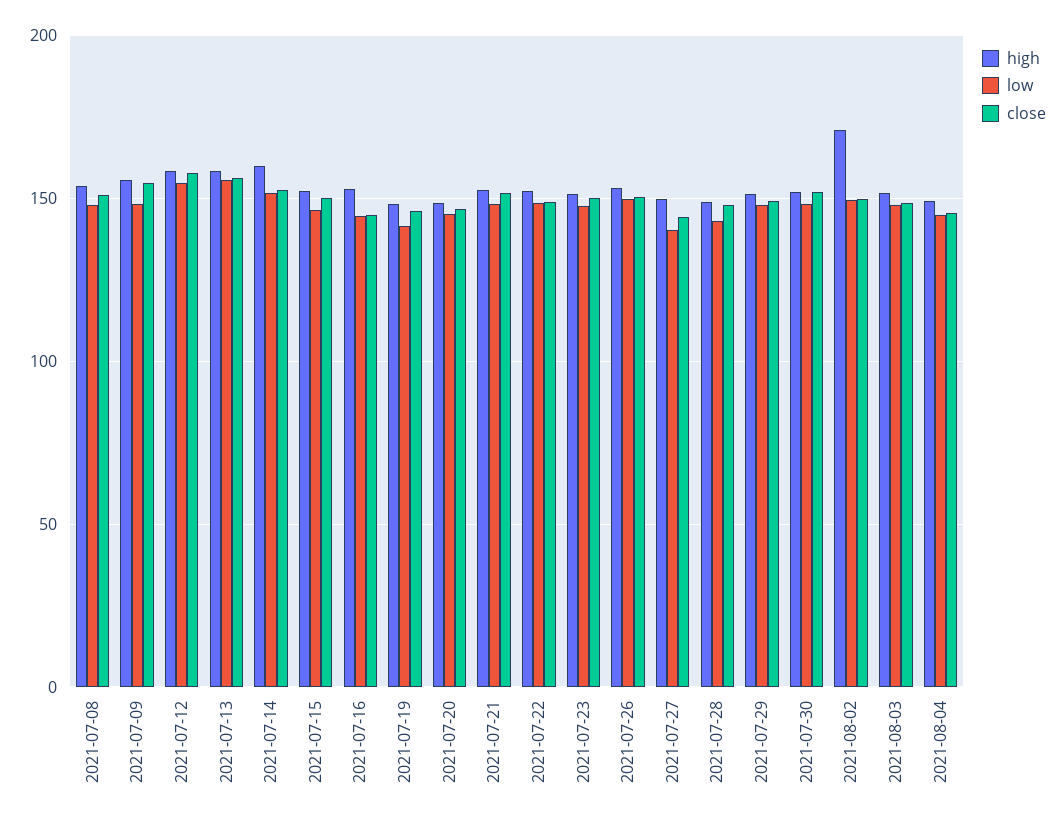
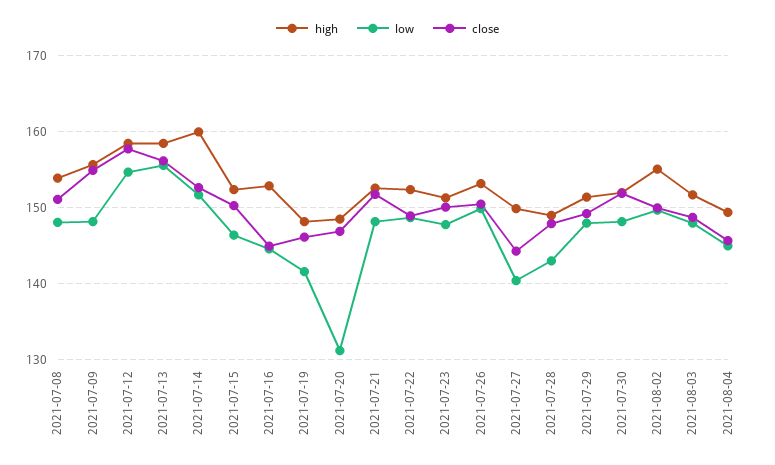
low, 2021-07-20: 145 -> 131
high, 2021-08-02: 170 -> 155

